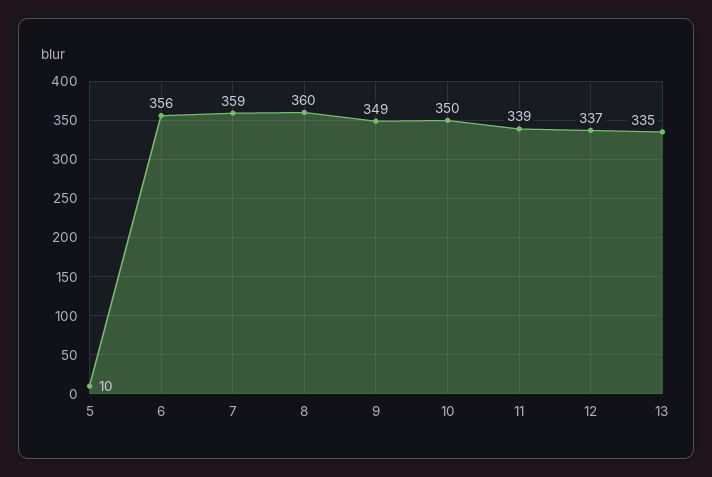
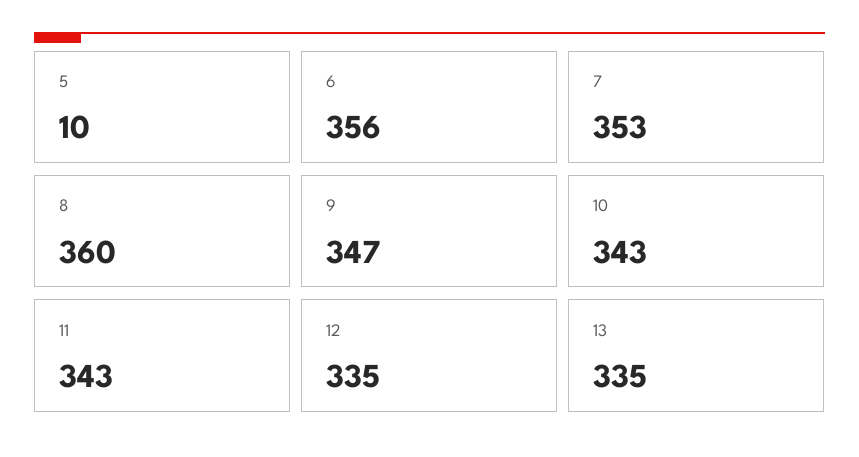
7: 359 -> 353
9: 349 -> 347
10: 350 -> 343
11: 339 -> 343
12: 337 -> 335

